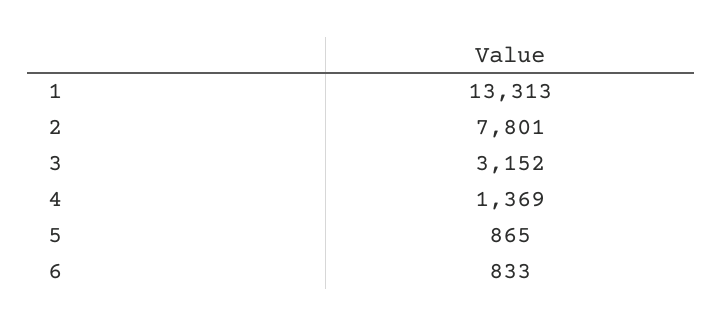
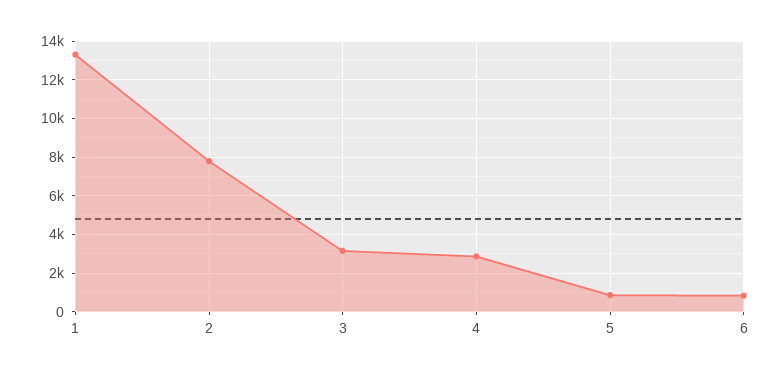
4: 1369 -> 3000

